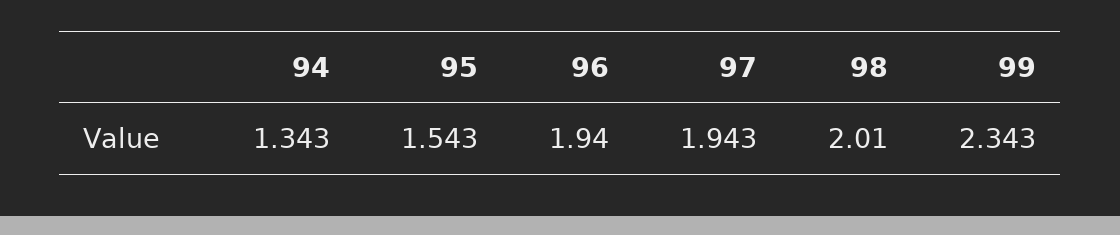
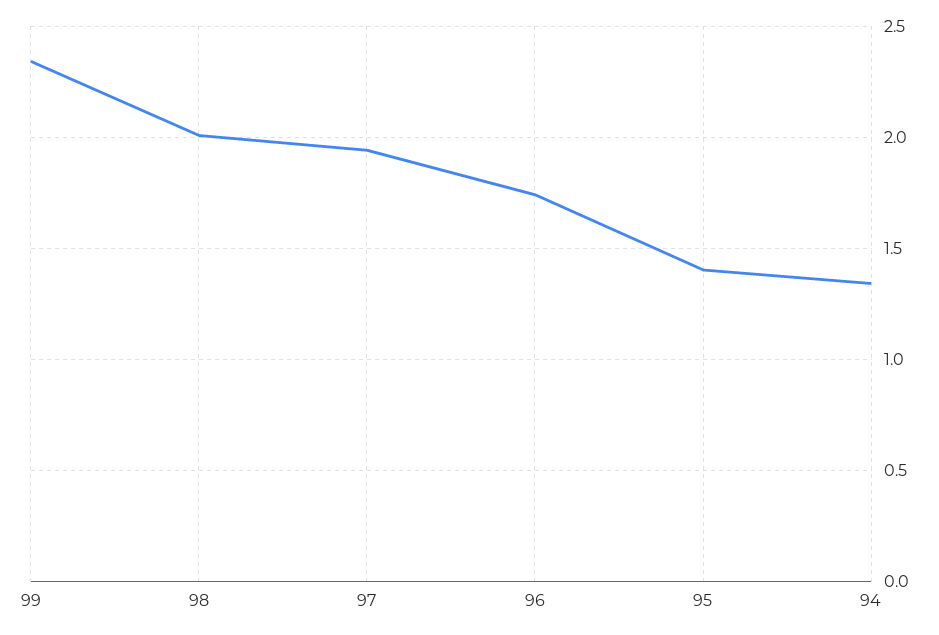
95: 1.543 -> 1.4
96: 1.94 -> 1.75

